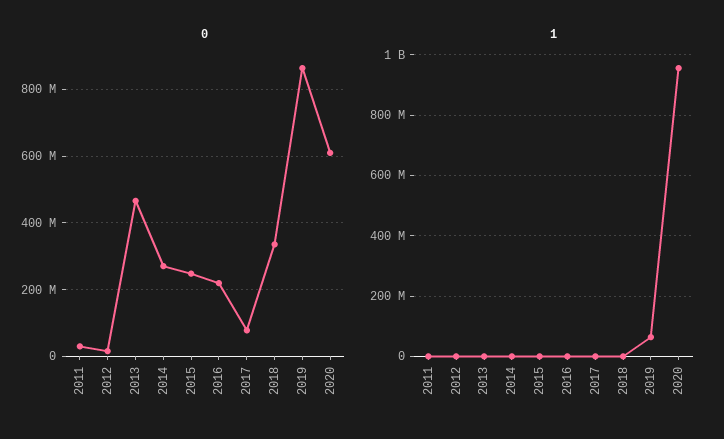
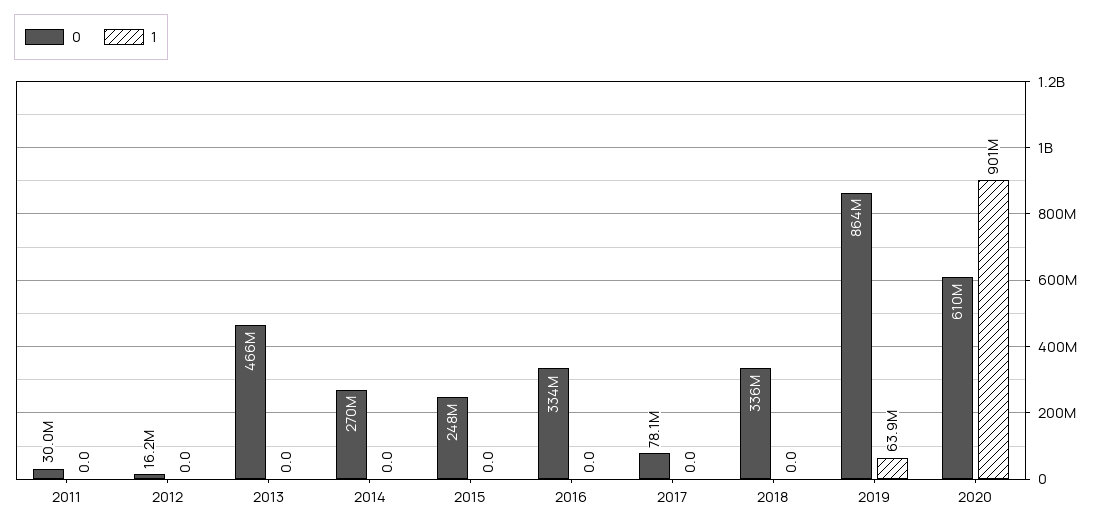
0, 2016: 220000000 -> 334000000
1, 2020: 960000000 -> 901000000

